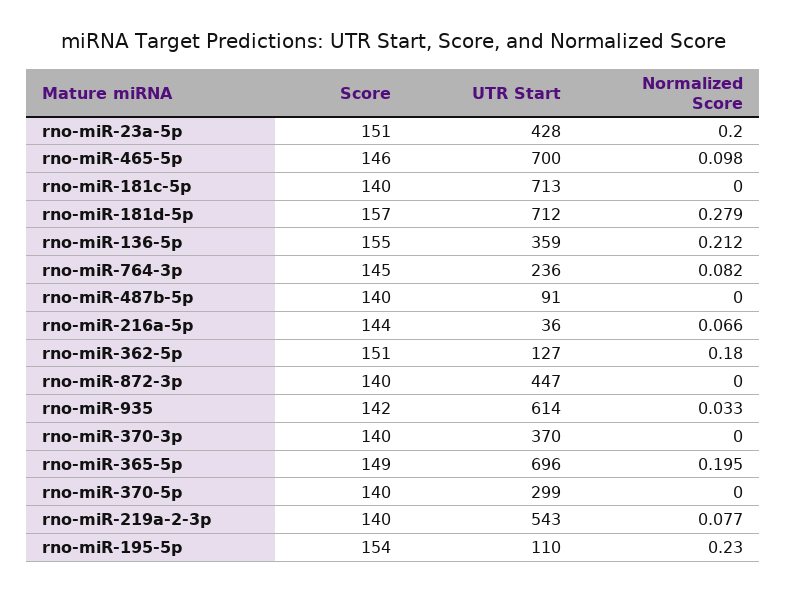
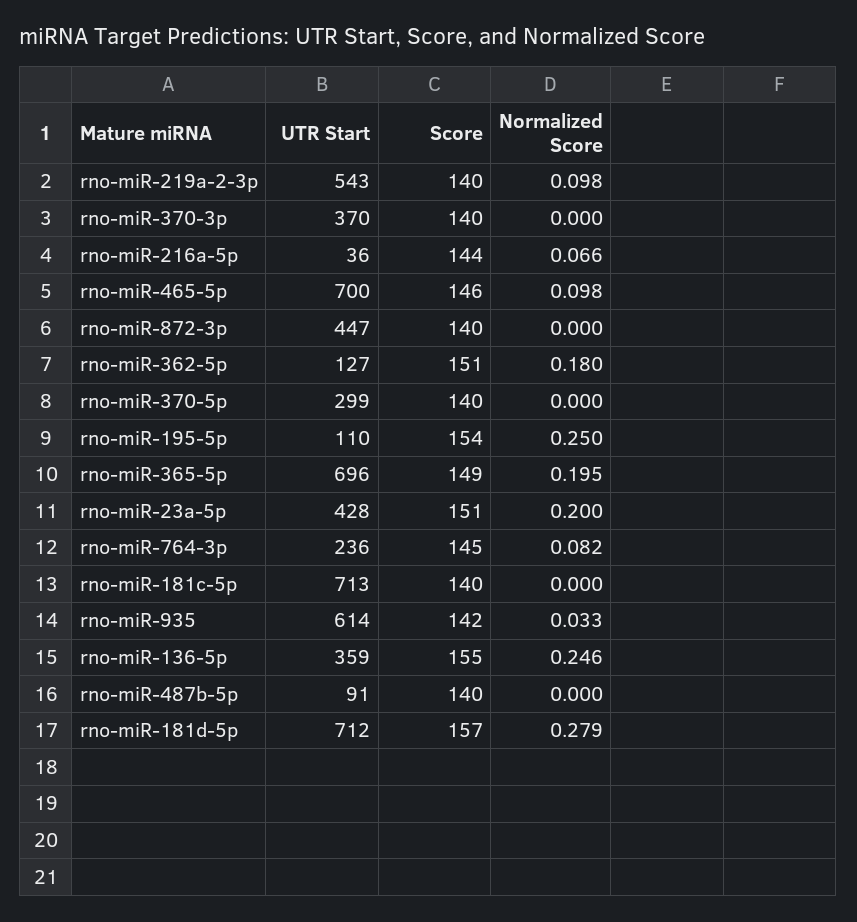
Normalized Score, rno-miR-136-5p: 0.212 -> 0.246
Normalized Score, rno-miR-219a-2-3p: 0.077 -> 0.098
Normalized Score, rno-miR-195-5p: 0.23 -> 0.25

